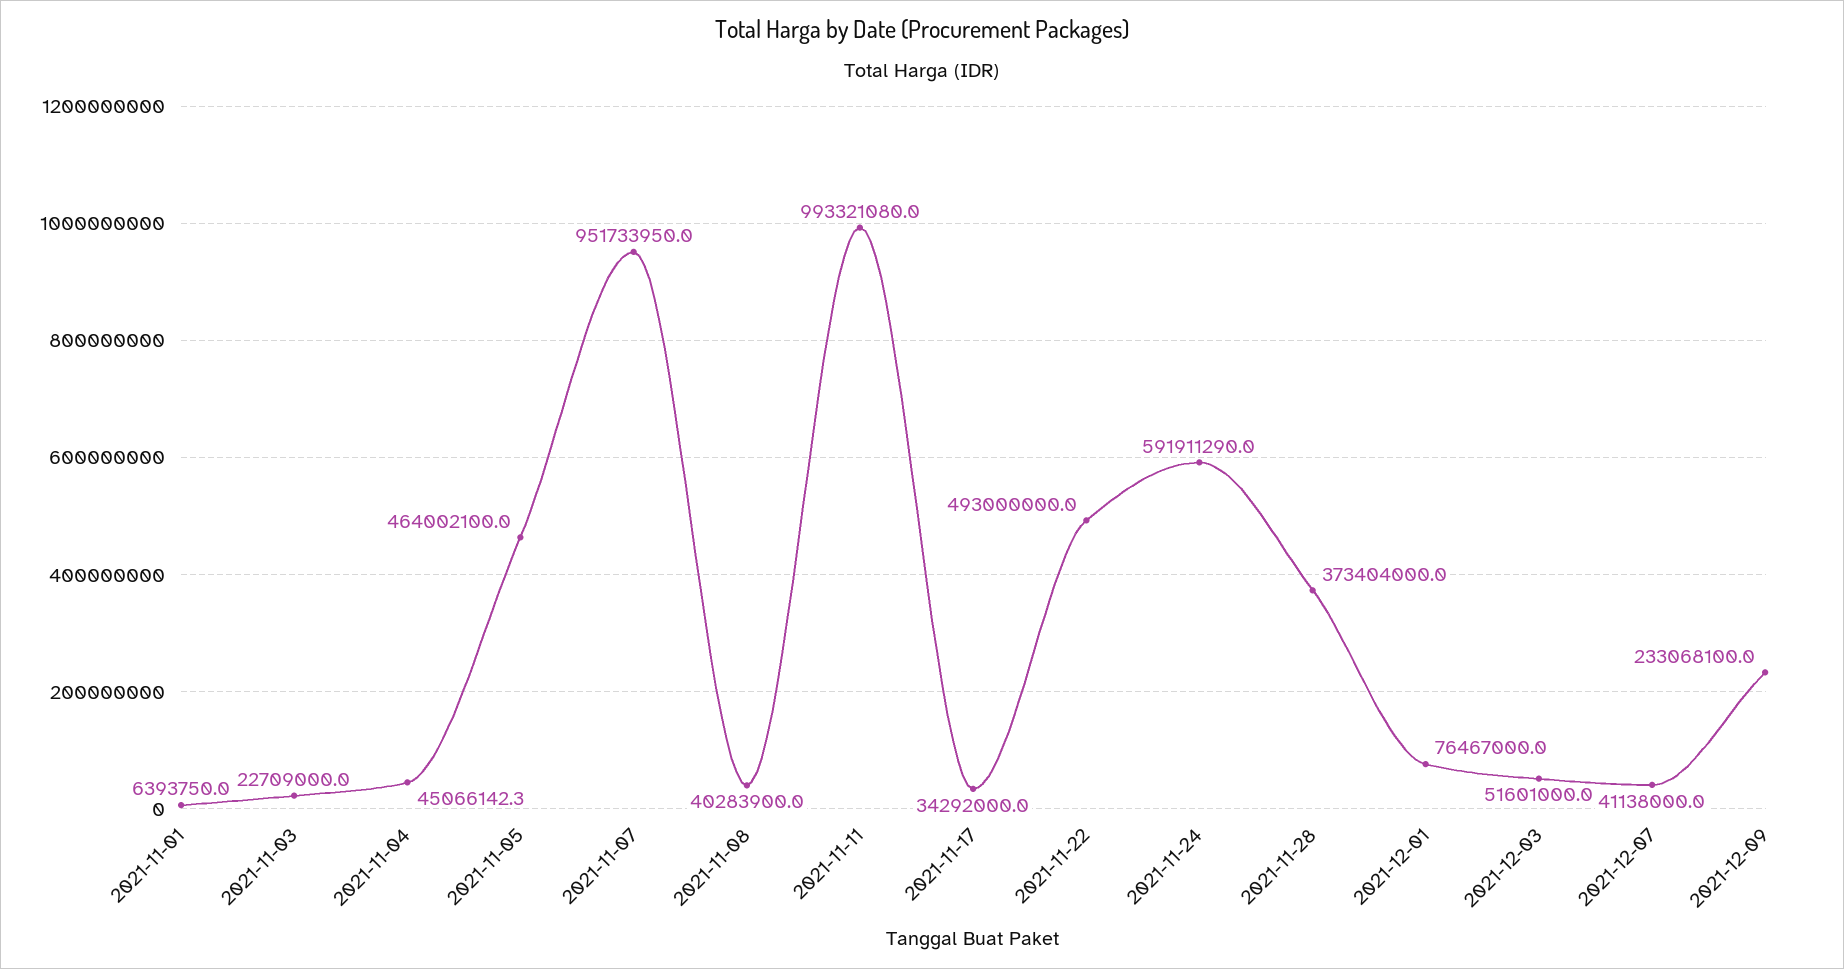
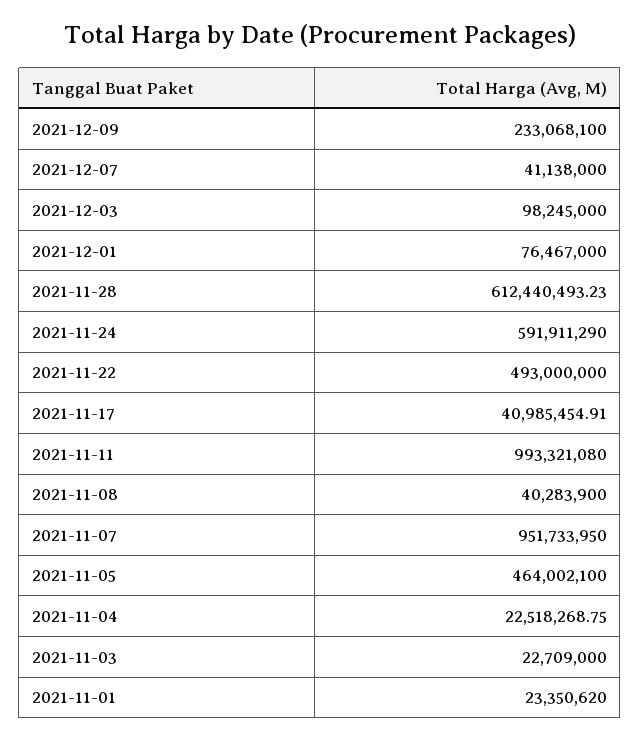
2021-11-01: 6393750 -> 23350620
2021-11-04: 45066142.3 -> 22518268.75
2021-11-17: 34292000 -> 40985454.91
2021-11-28: 373404000 -> 612440493.23
2021-12-03: 51601000 -> 98245000

